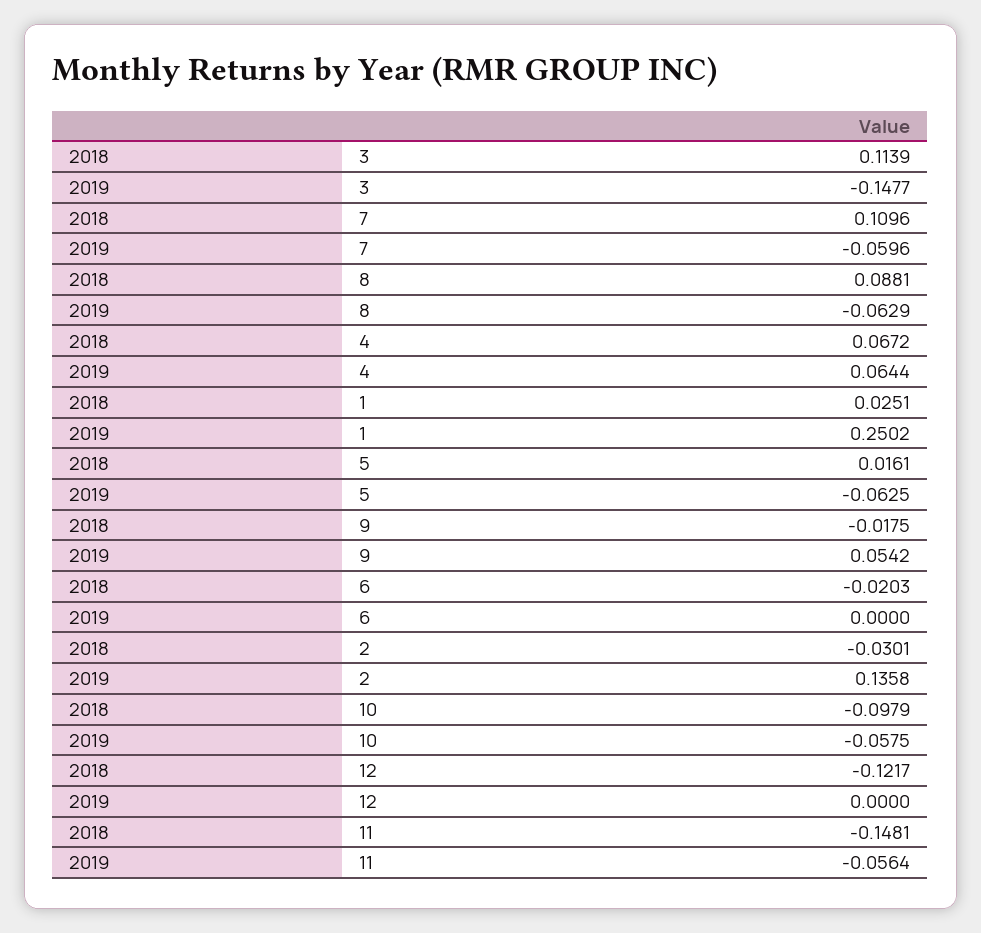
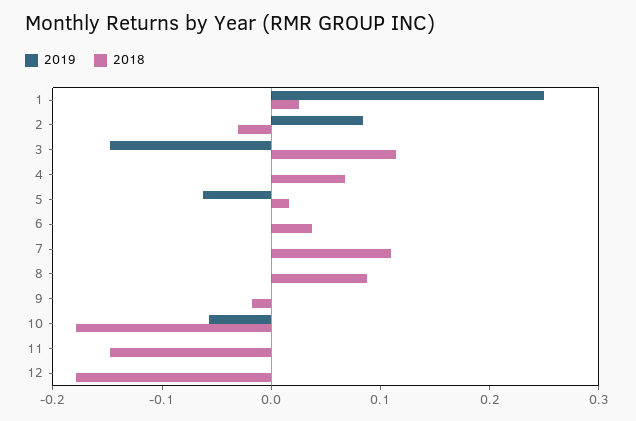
2019, 7: -0.0596 -> 0
2019, 8: -0.0629 -> 0
2019, 4: 0.0644 -> 0
2019, 9: 0.0542 -> 0
2018, 6: -0.0203 -> 0.04
2019, 2: 0.1358 -> 0.08
2018, 10: -0.0979 -> -0.18
2018, 12: -0.1217 -> -0.18
2019, 11: -0.0564 -> 0

